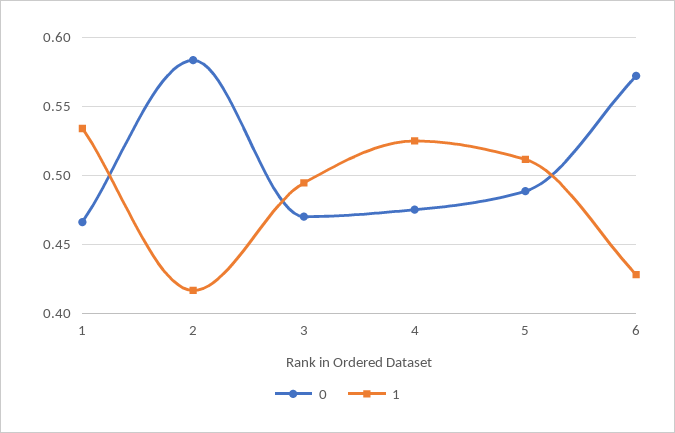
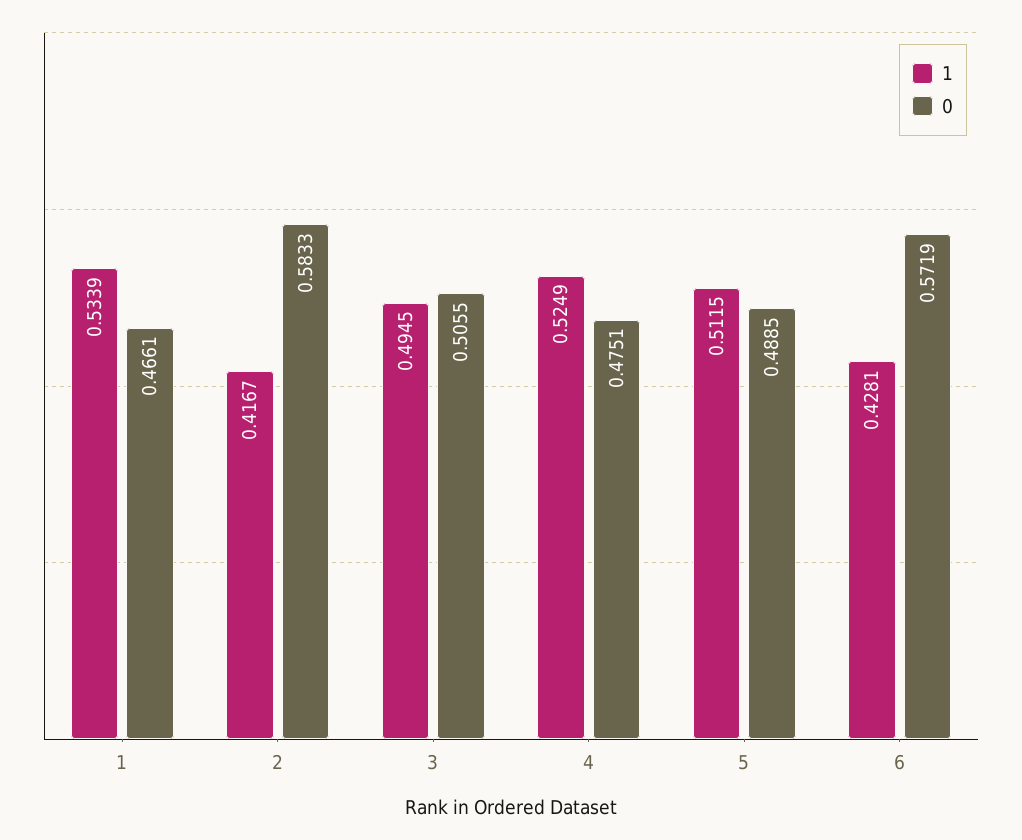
0, 3: 0.47 -> 0.5055

